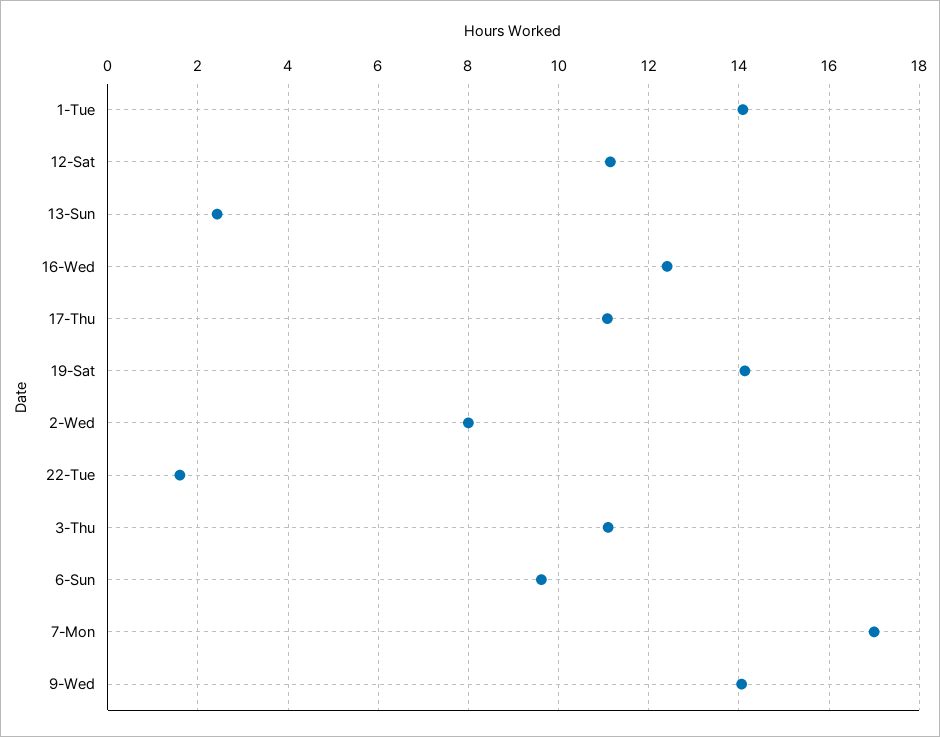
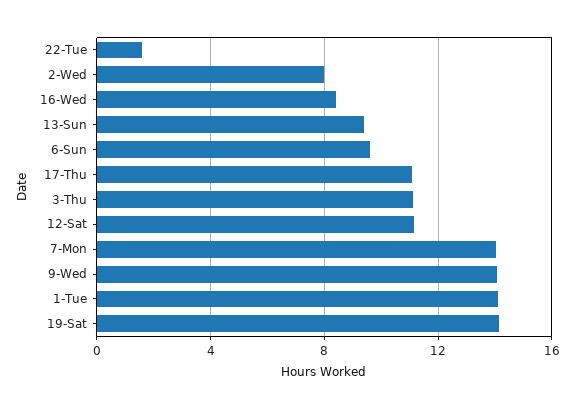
13-Sun: 2.4 -> 9.5
16-Wed: 12.4 -> 8.5
7-Mon: 17 -> 14

